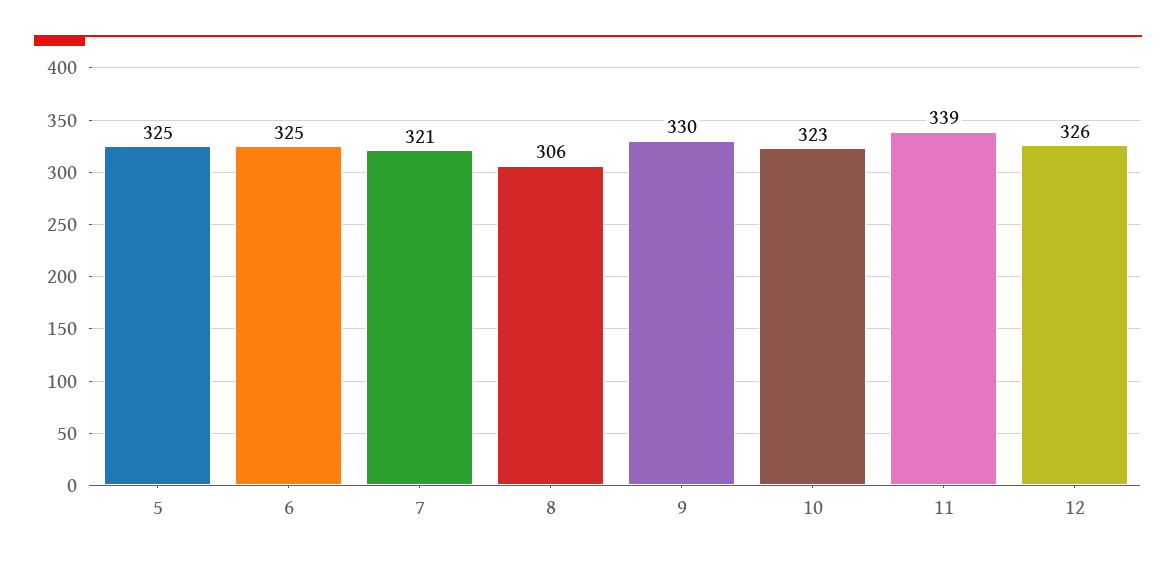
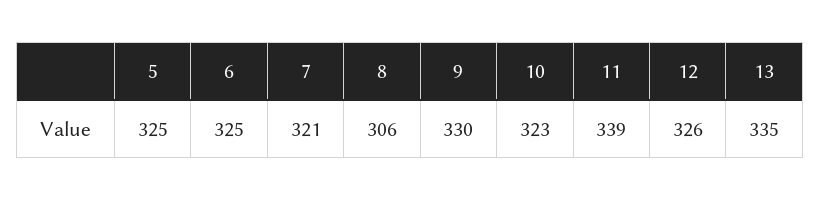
13: none -> 335

